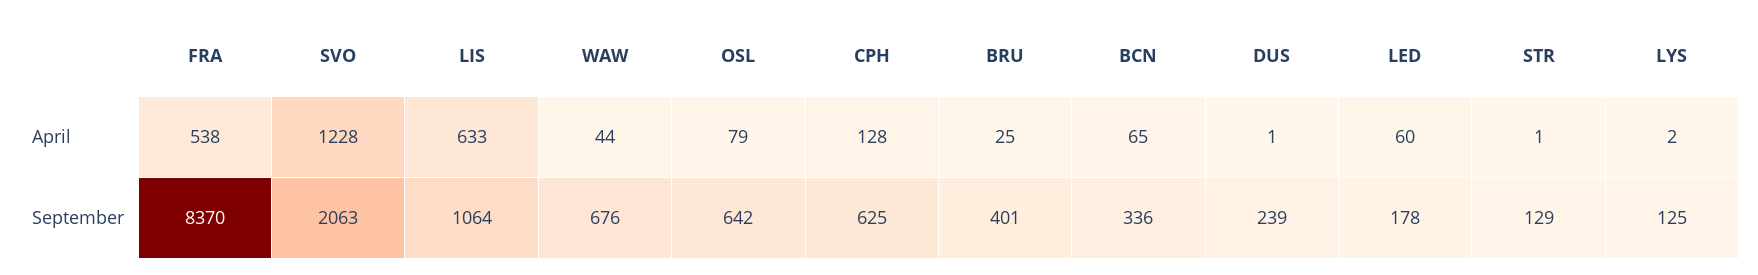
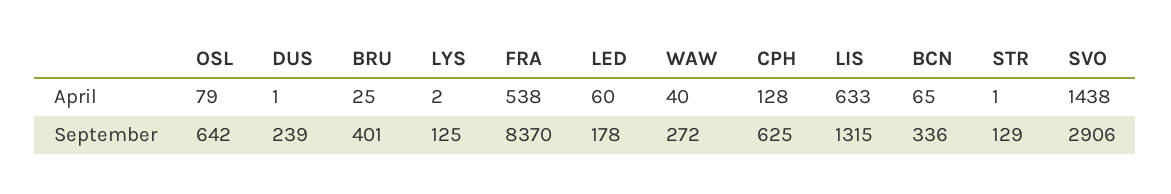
SVO, April: 1228 -> 1438
WAW, April: 44 -> 40
SVO, September: 2063 -> 2906
LIS, September: 1064 -> 1315
WAW, September: 676 -> 272

